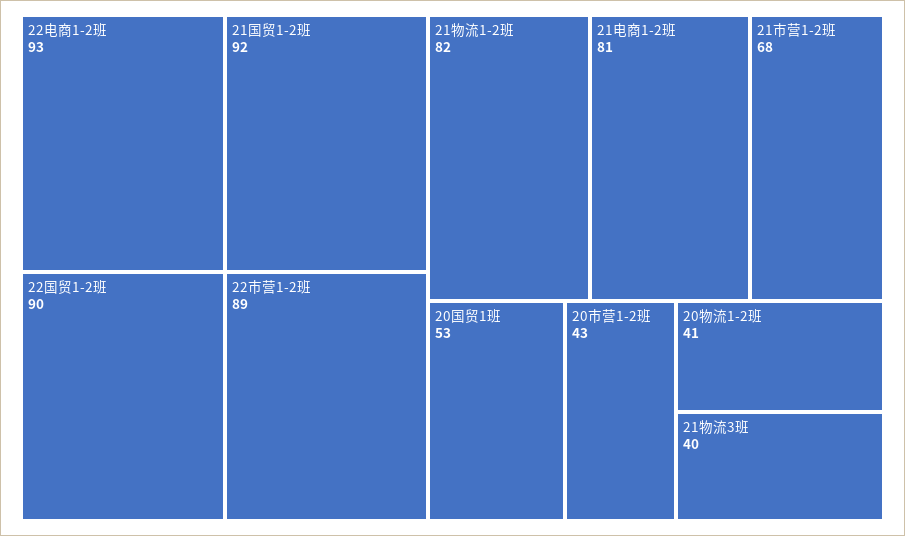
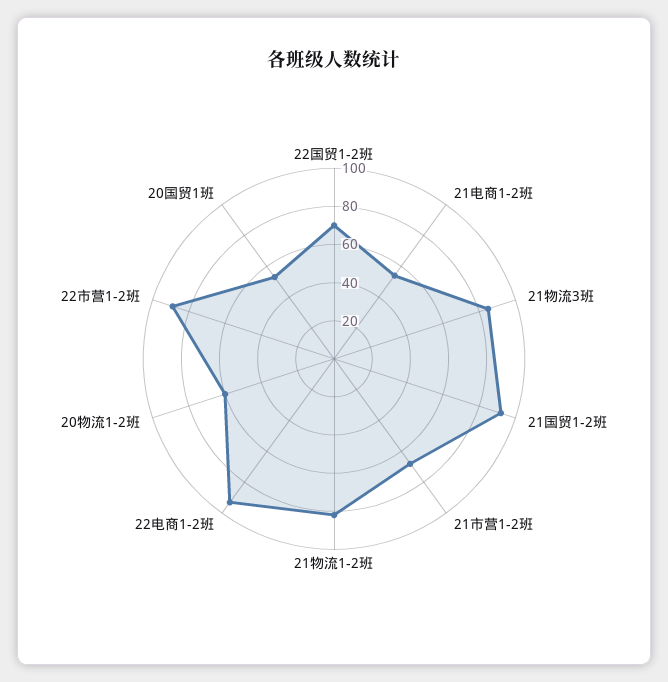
22国贸1-2班: 90 -> 70
21电商1-2班: 81 -> 55
20市营1-2班: 43 -> none
20物流1-2班: 41 -> 60
21物流3班: 40 -> 85

